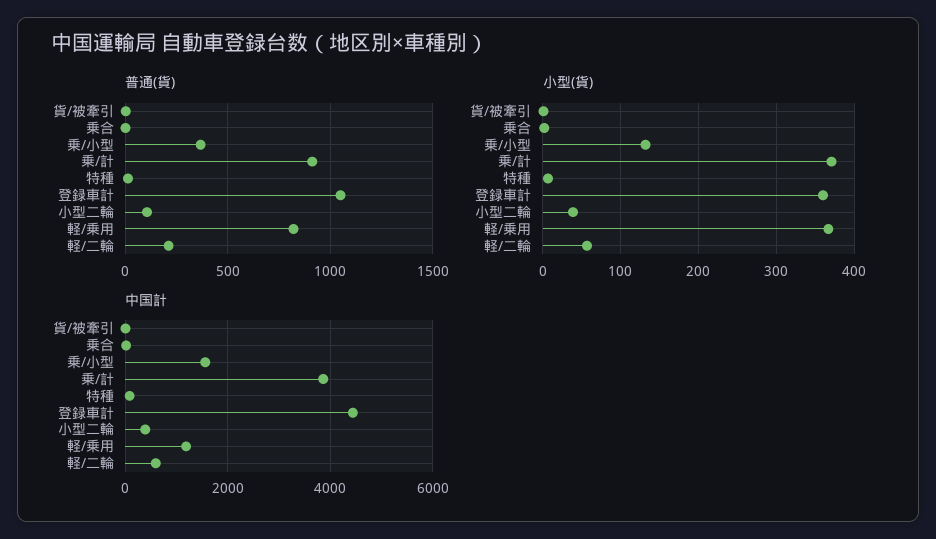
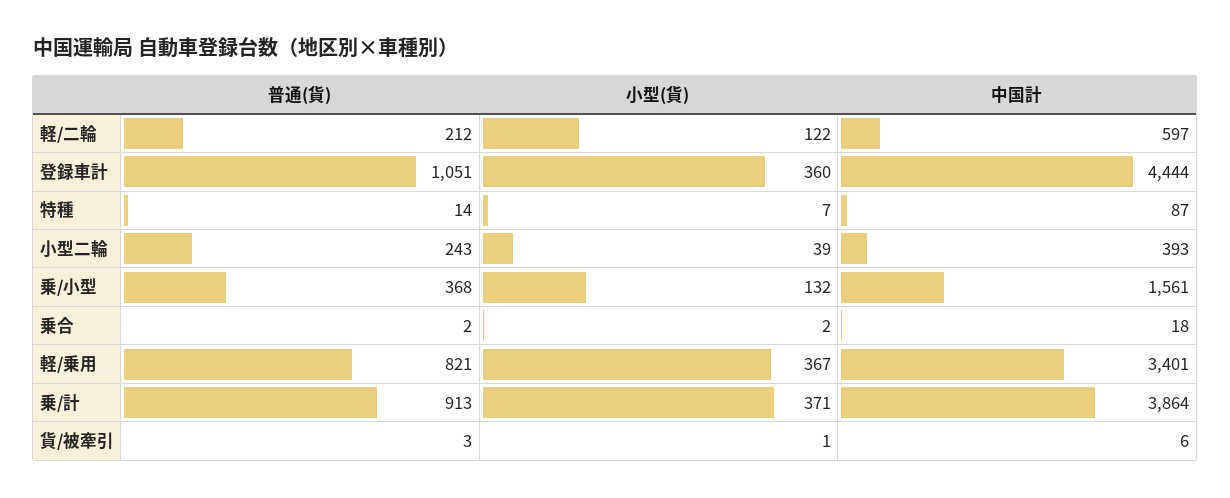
普通(貨), 小型二輪: 100 -> 243
小型(貨), 軽/二輪: 60 -> 122
中国計, 軽/乗用: 1200 -> 3401

